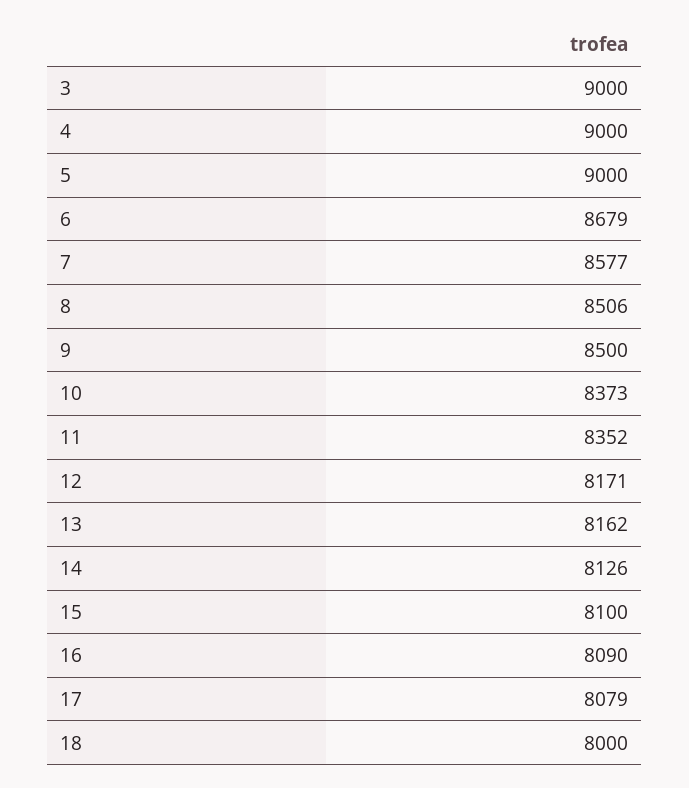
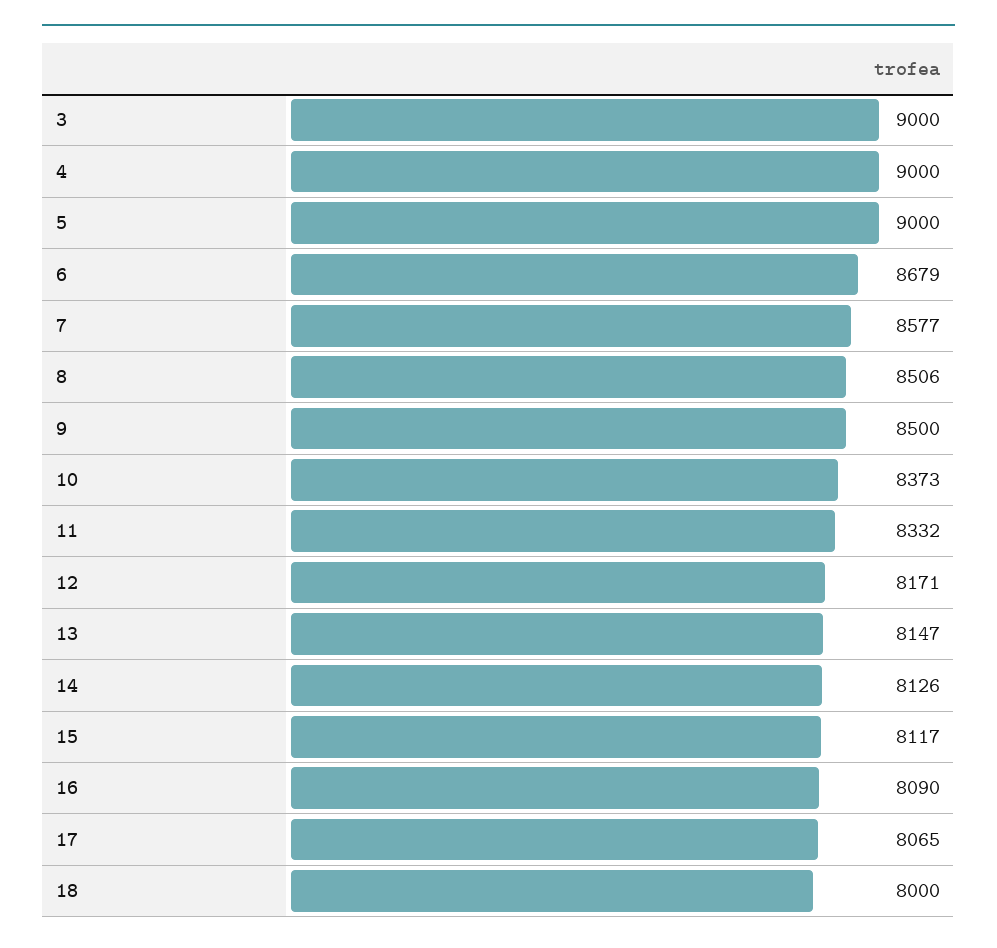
11: 8352 -> 8332
13: 8162 -> 8147
15: 8100 -> 8117
17: 8079 -> 8065

